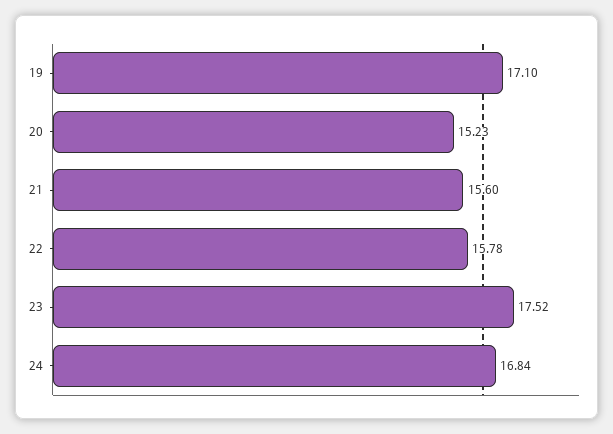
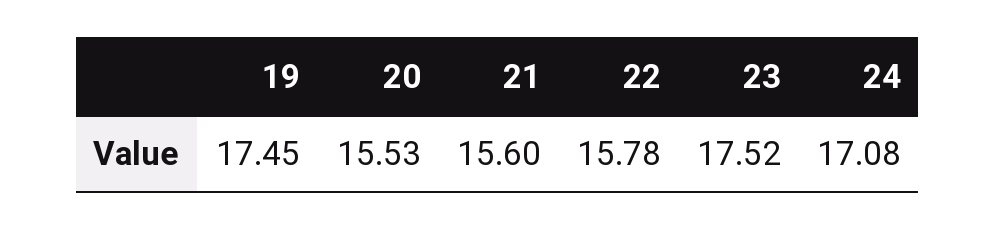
19: 17.1 -> 17.45
20: 15.23 -> 15.53
24: 16.84 -> 17.08

